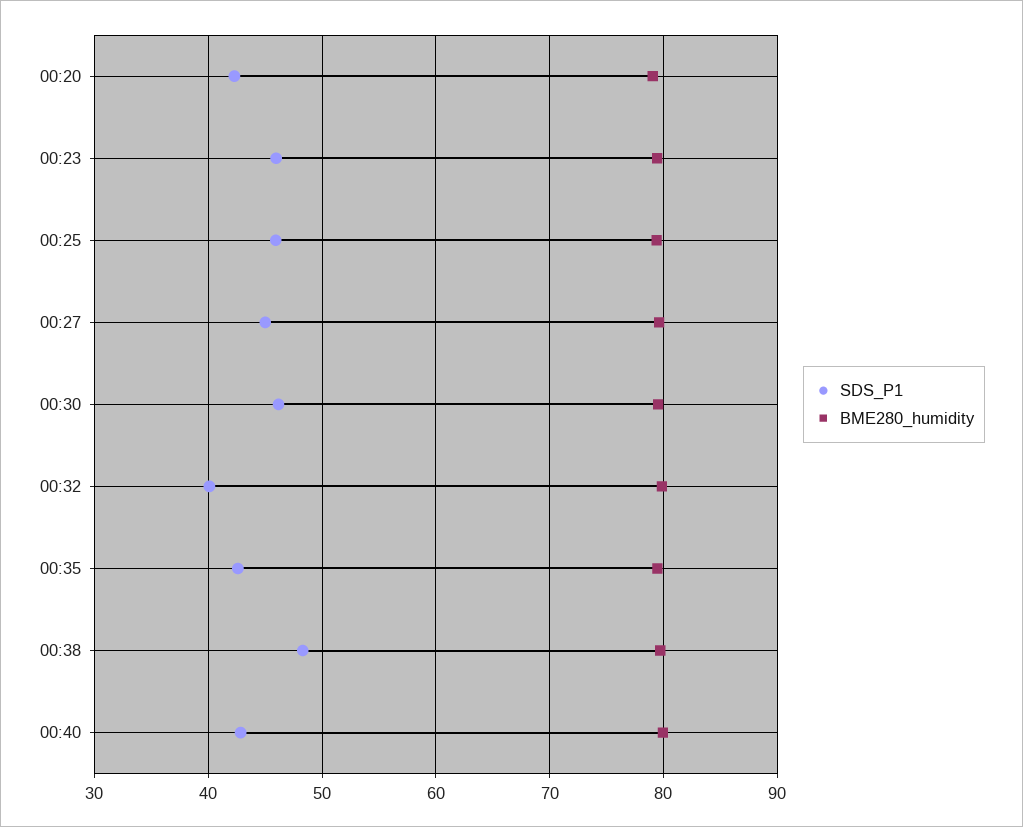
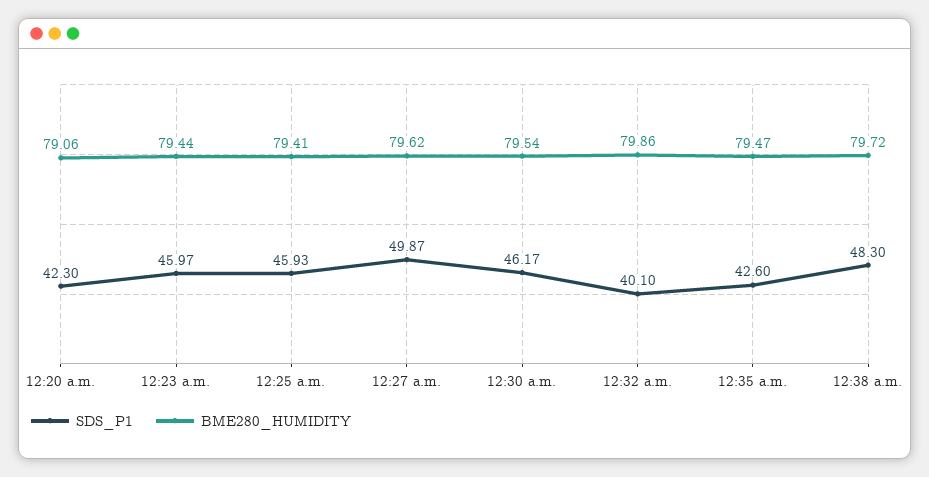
SDS_P1, 00:27: 45 -> 49.87
SDS_P1, 00:40: 43 -> none
BME280_humidity, 00:40: 80 -> none

